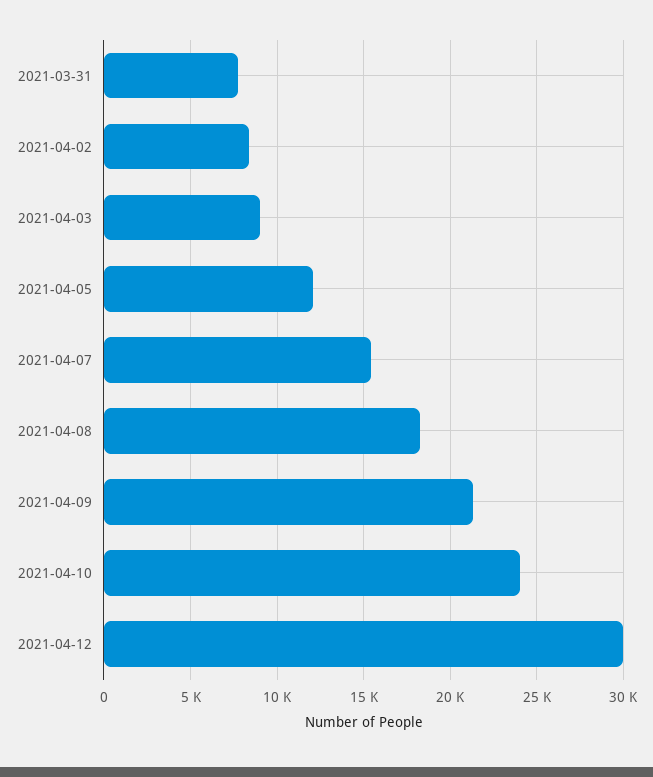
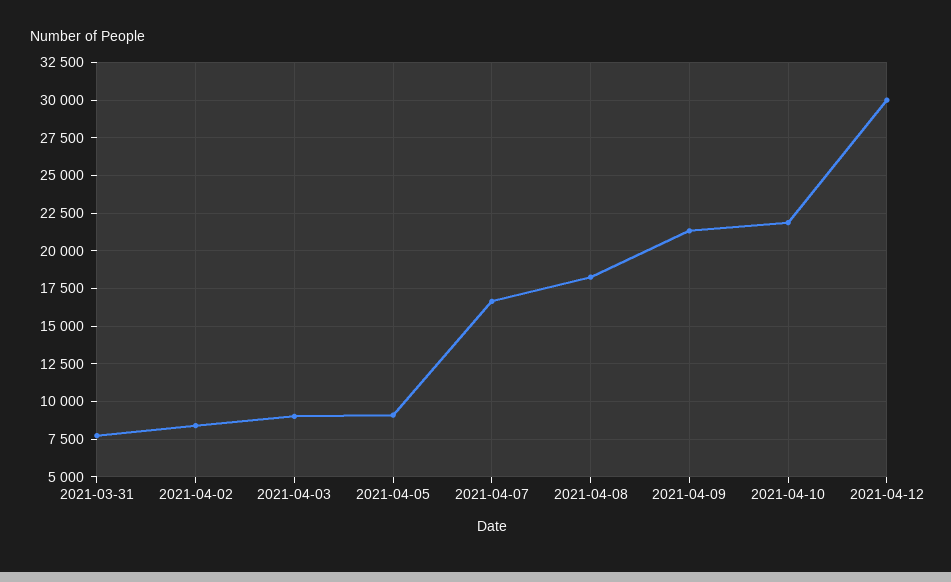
2021-04-05: 12000 -> 9000
2021-04-07: 15500 -> 16500
2021-04-10: 24000 -> 22000

